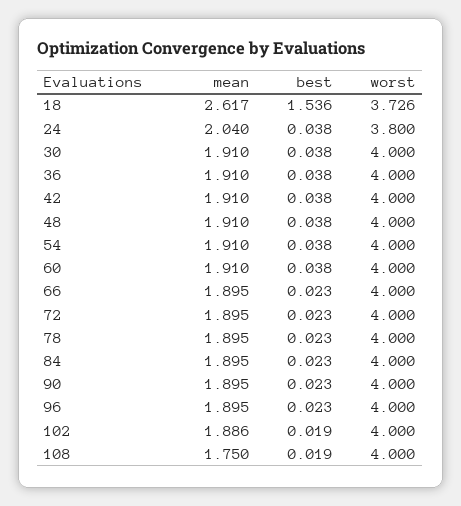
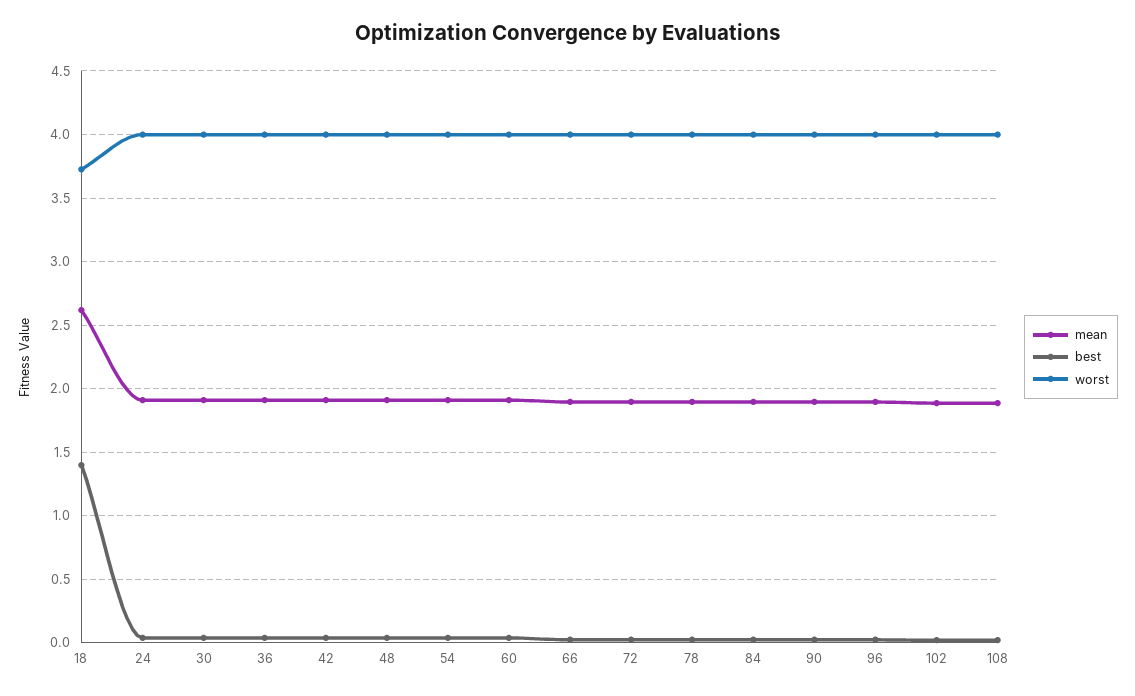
best, 18: 1.536 -> 1.4
mean, 24: 2.04 -> 1.9
worst, 24: 3.8 -> 4
mean, 108: 1.75 -> 1.9

